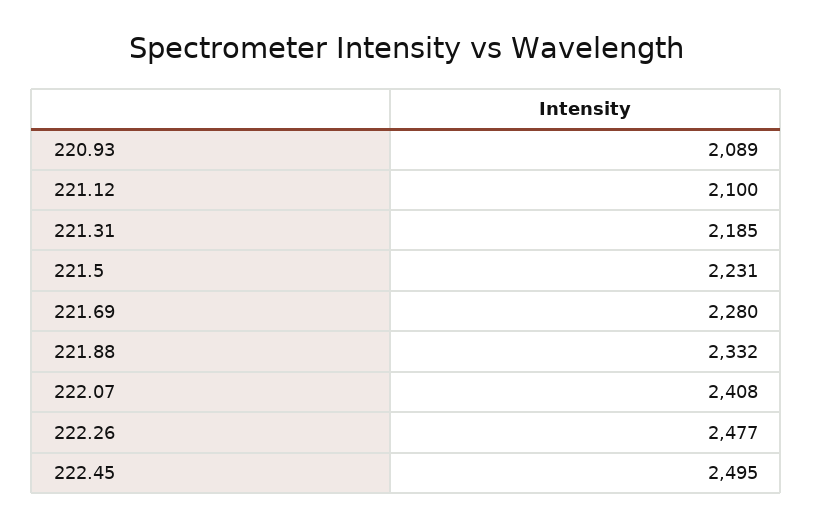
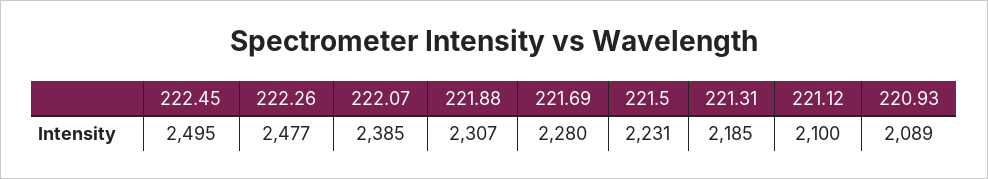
221.88: 2332 -> 2307
222.07: 2408 -> 2385

